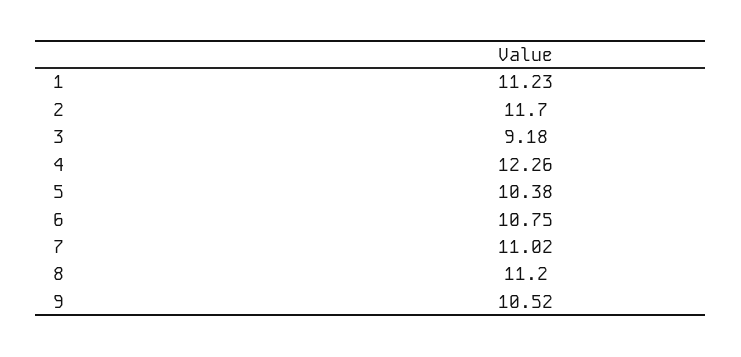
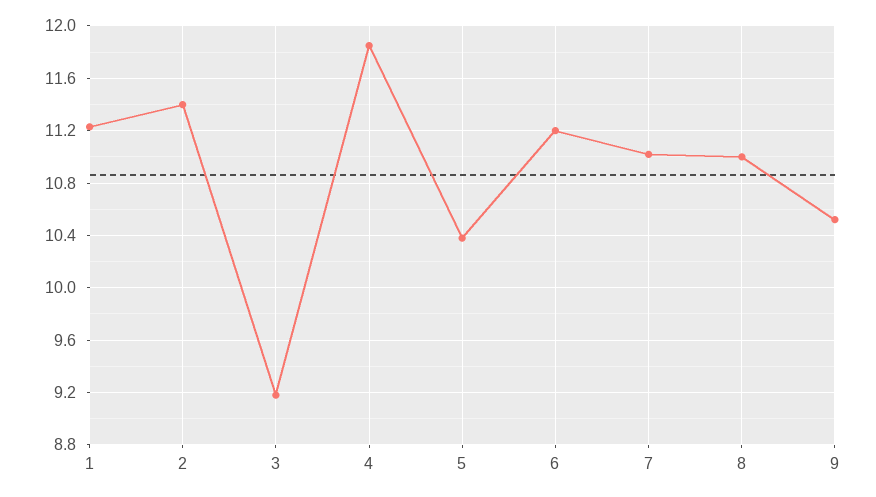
2: 11.7 -> 11.4
4: 12.26 -> 11.85
6: 10.75 -> 11.2
8: 11.2 -> 11

